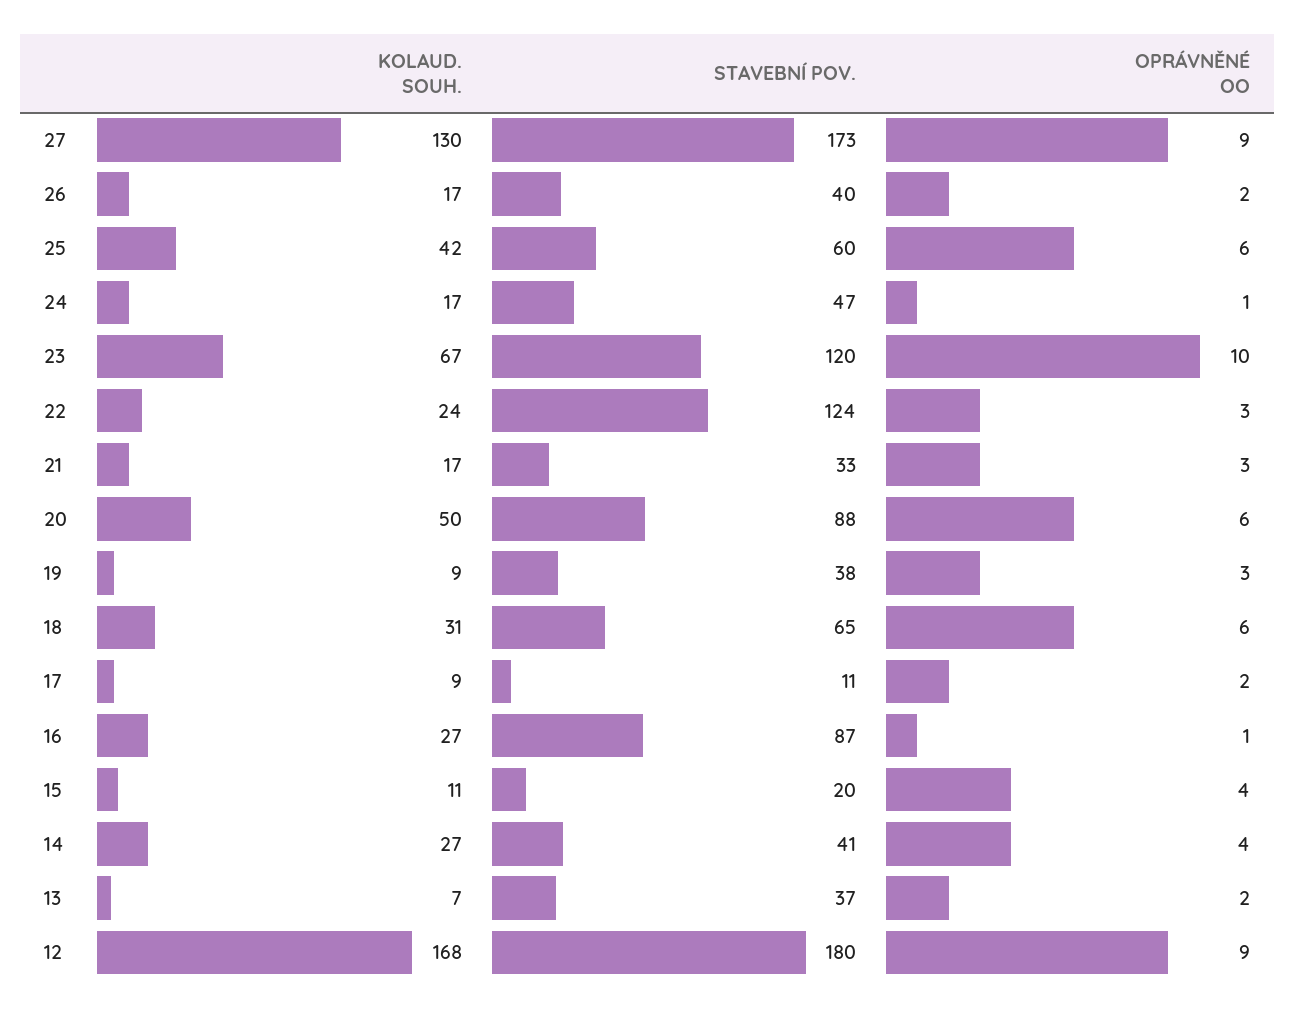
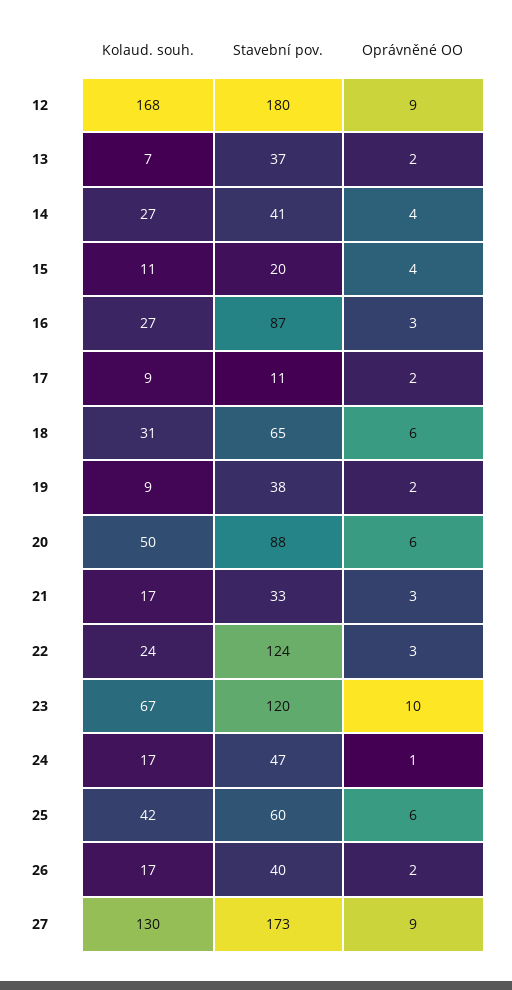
OPRÁVNĚNÉ OO, 19: 3 -> 2
OPRÁVNĚNÉ OO, 16: 1 -> 3

